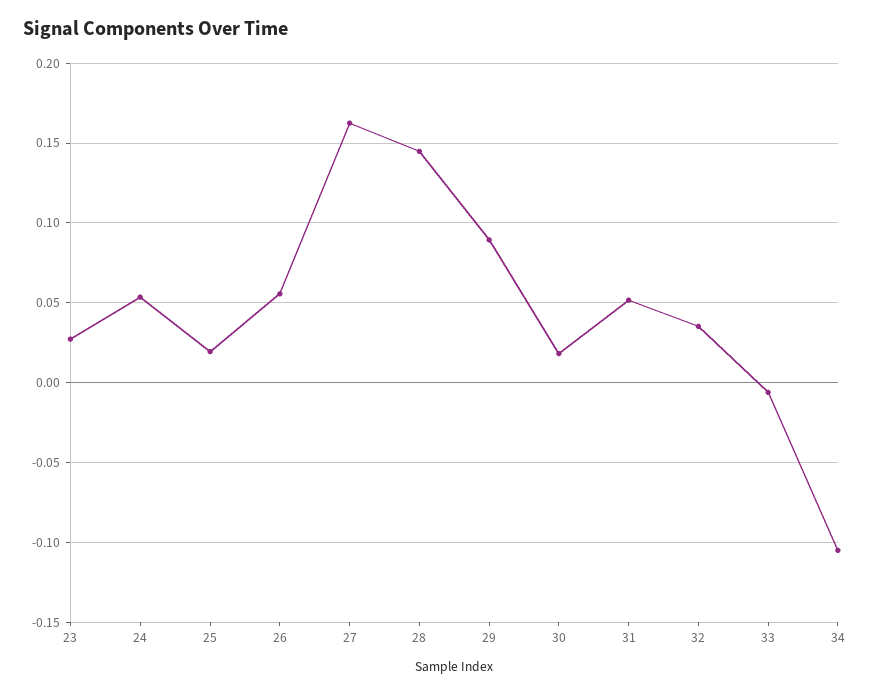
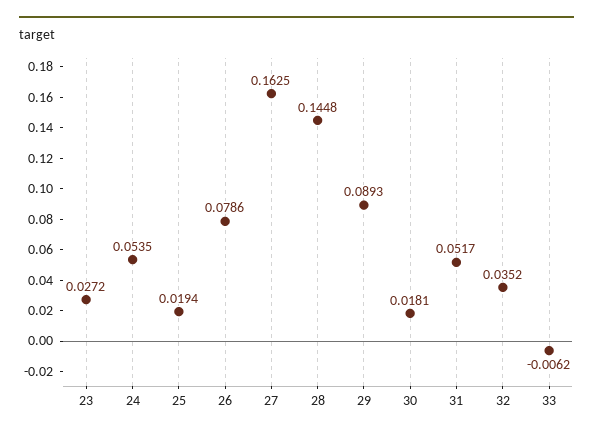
26: 0.055 -> 0.0786
34: -0.105 -> none

